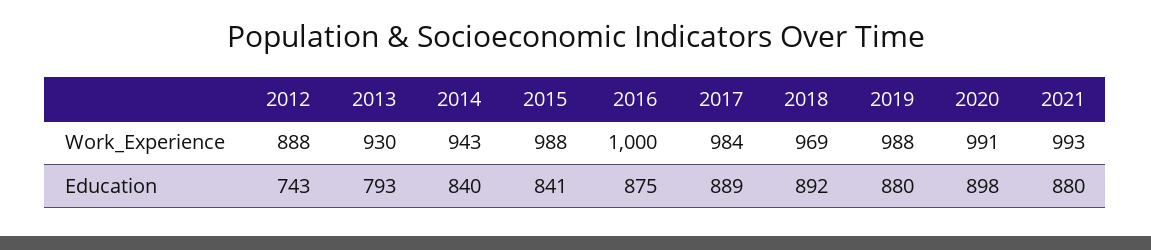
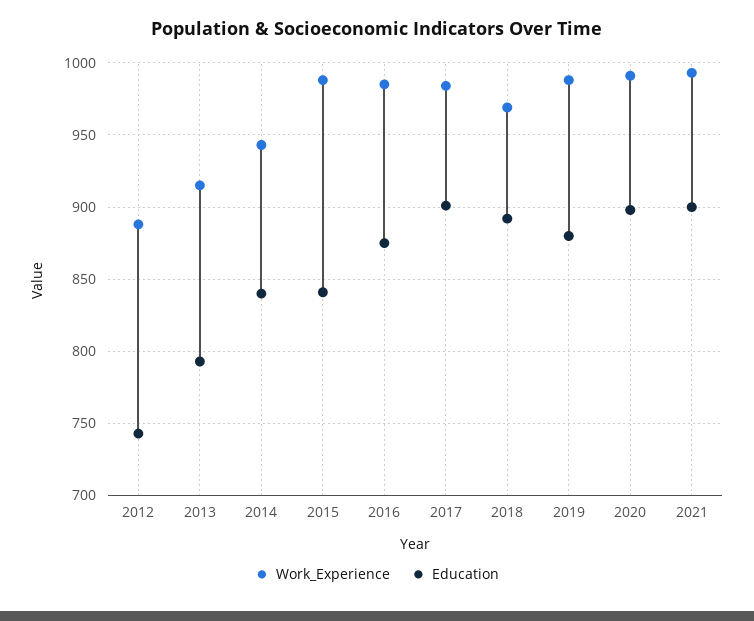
Work_Experience, 2013: 930 -> 915
Work_Experience, 2016: 1000 -> 985
Education, 2017: 889 -> 900
Education, 2021: 880 -> 900

